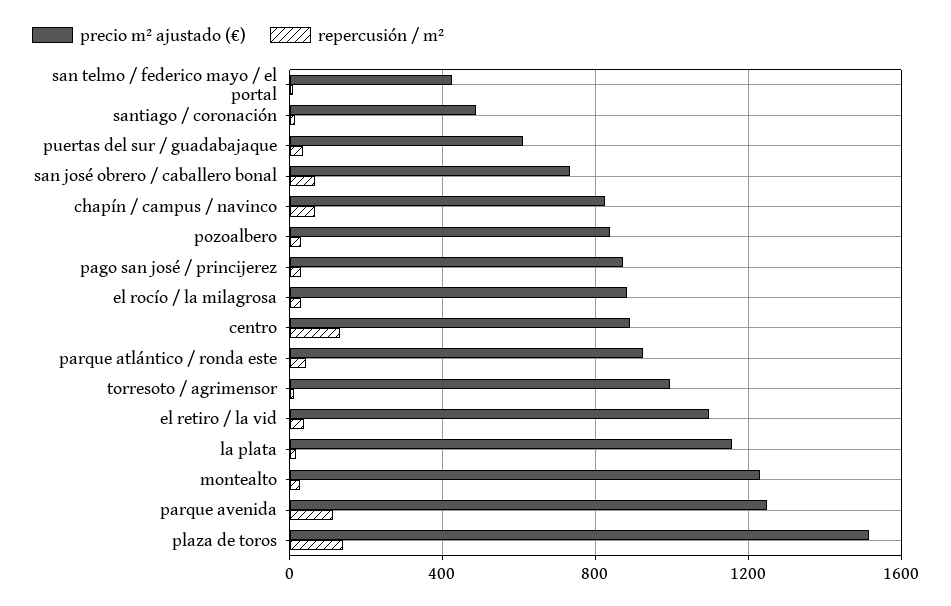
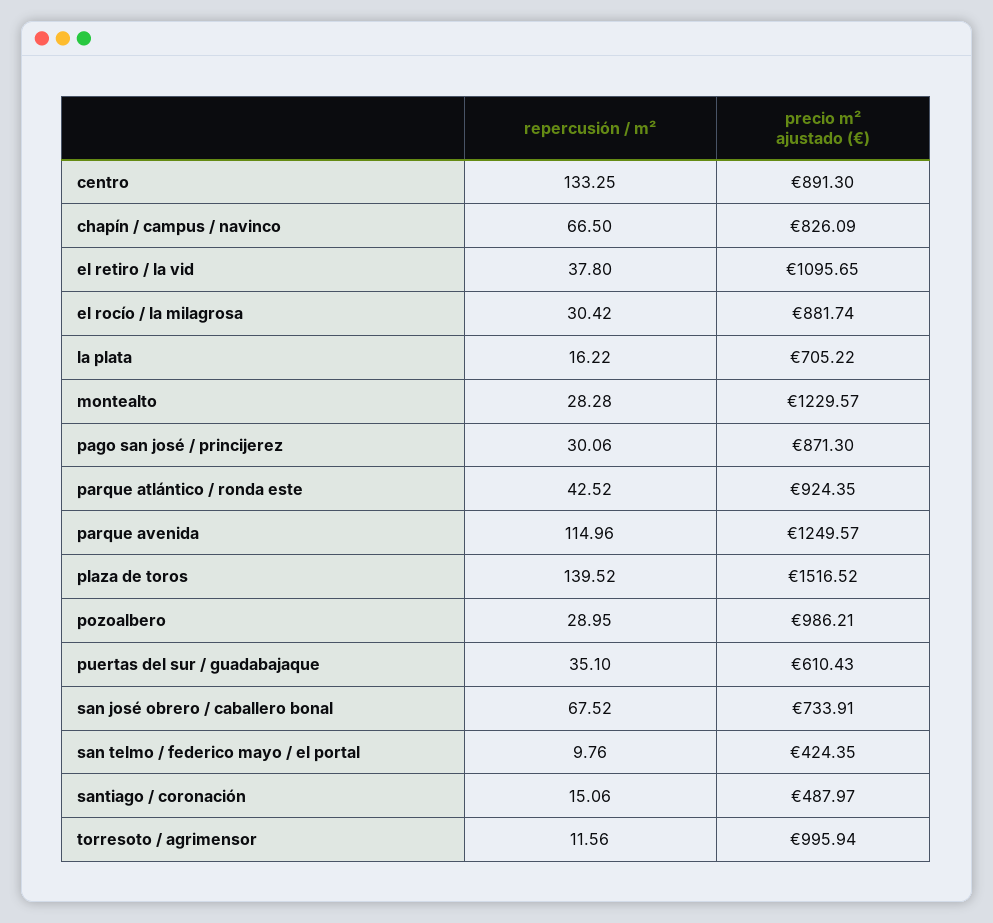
precio m² ajustado (€), pozoalbero: 850 -> 986.21
precio m² ajustado (€), la plata: 1150 -> 705.22

